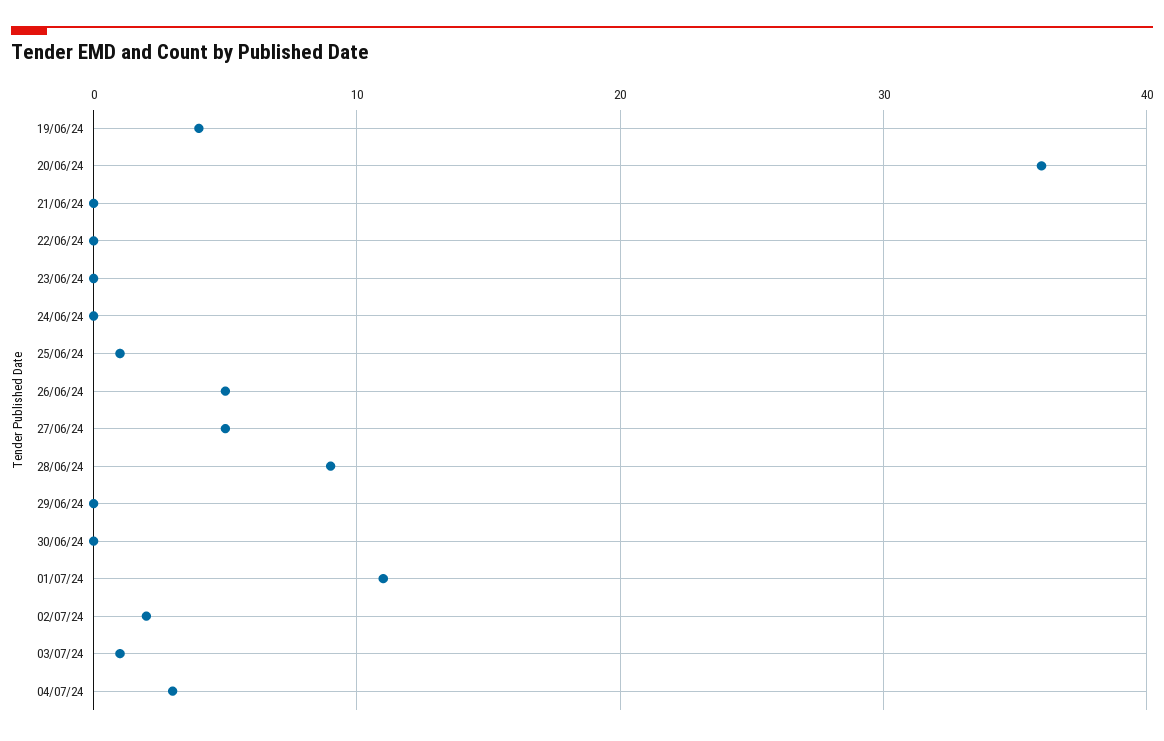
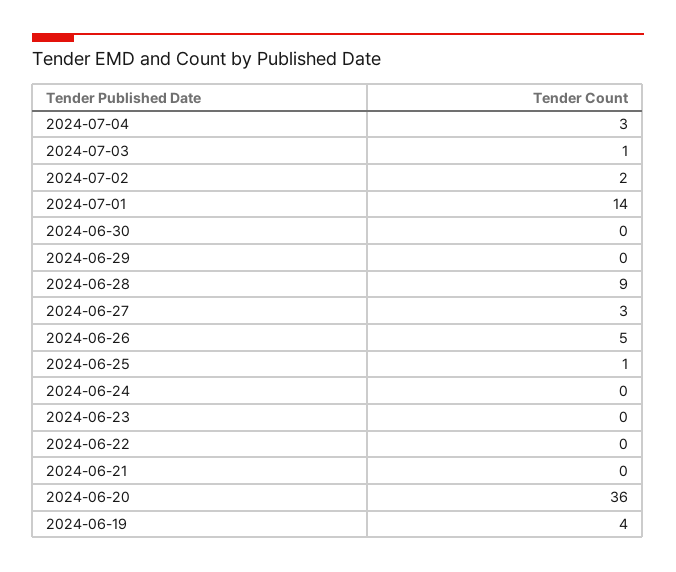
27/06/24: 5 -> 3
01/07/24: 11 -> 14

